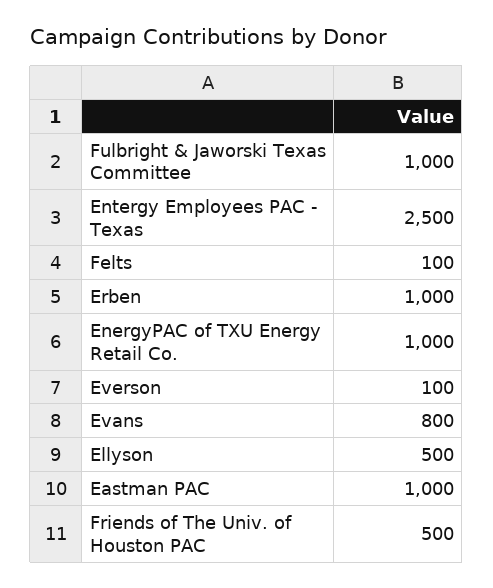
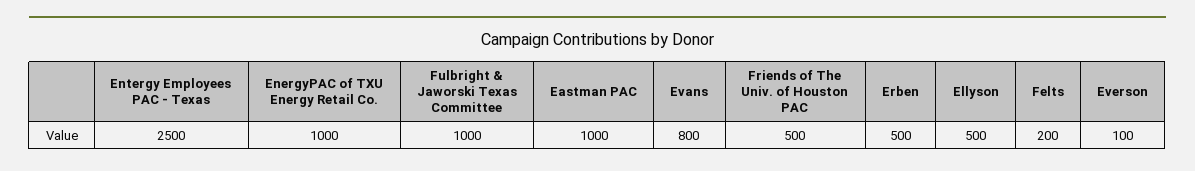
Felts: 100 -> 200
Erben: 1000 -> 500

